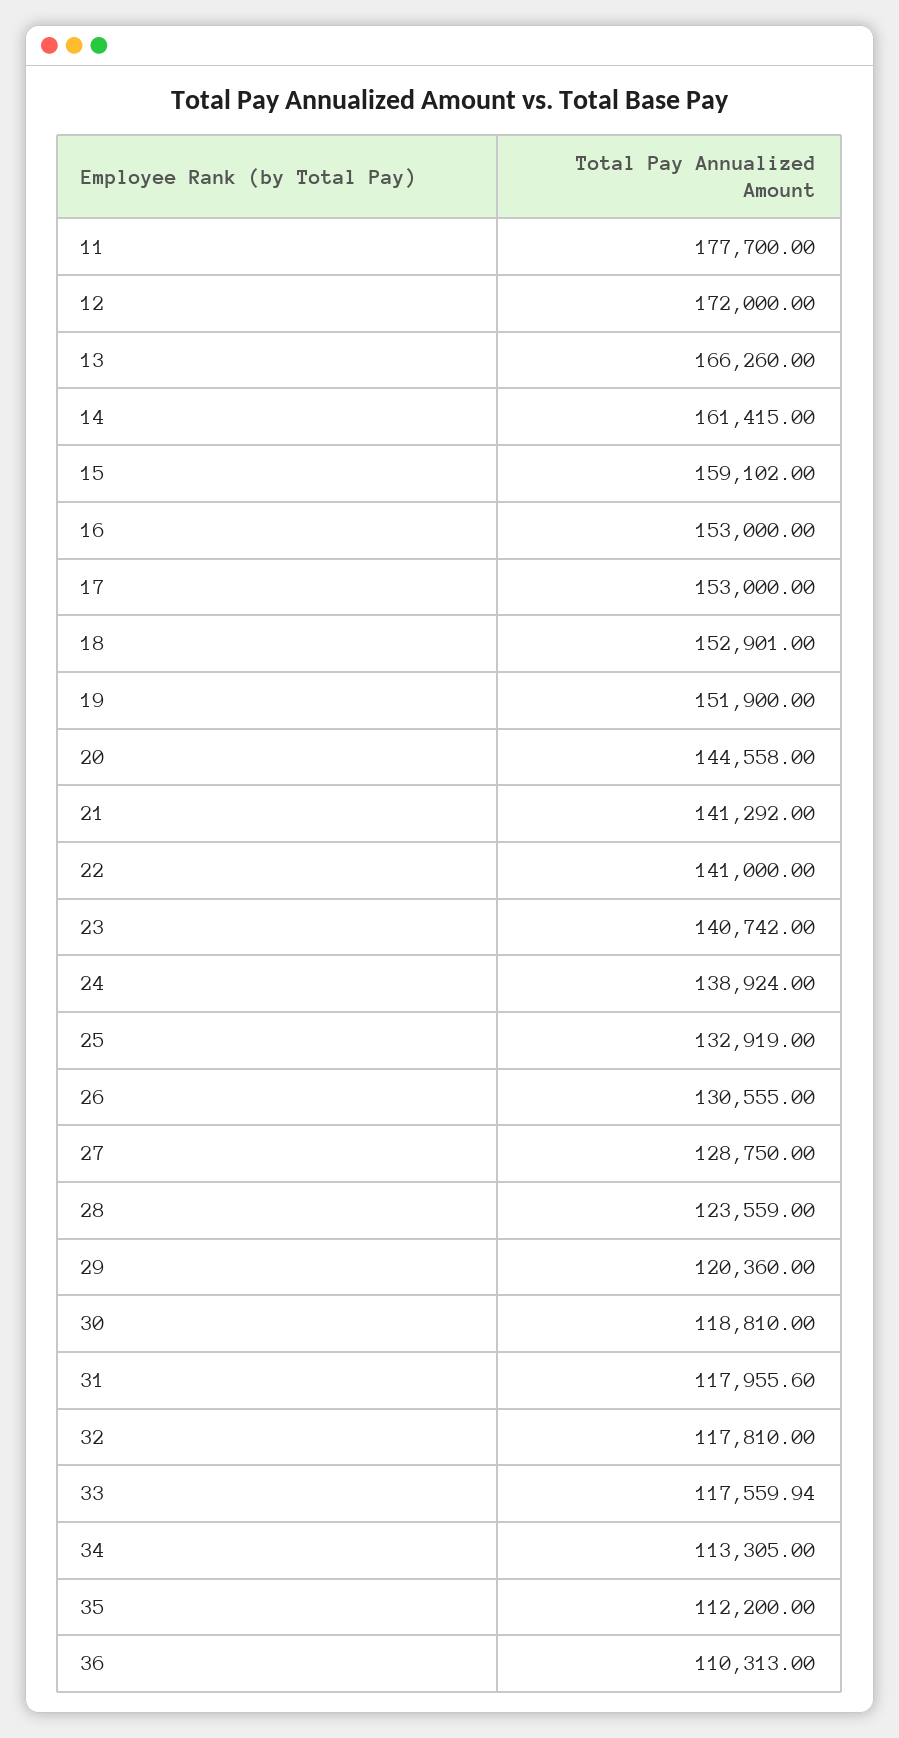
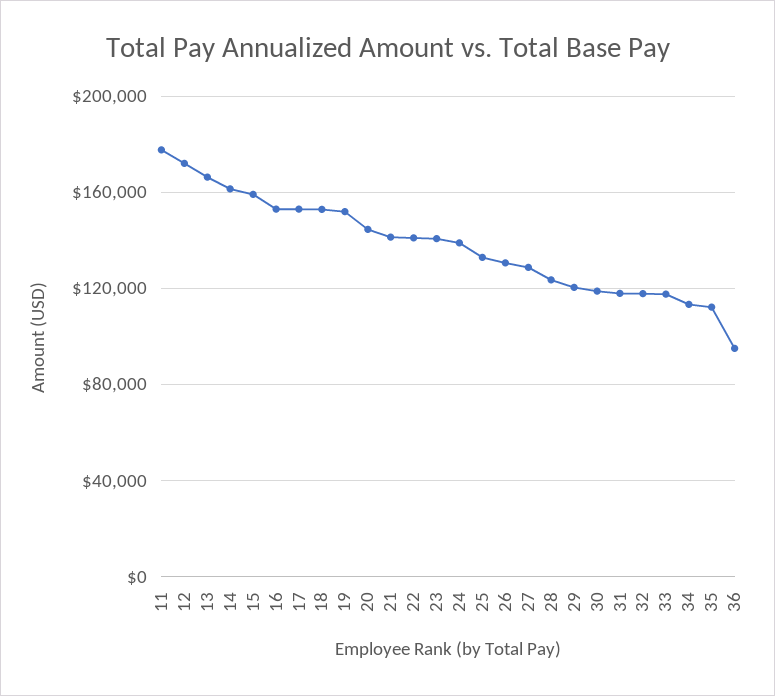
36: 110313 -> 95000

